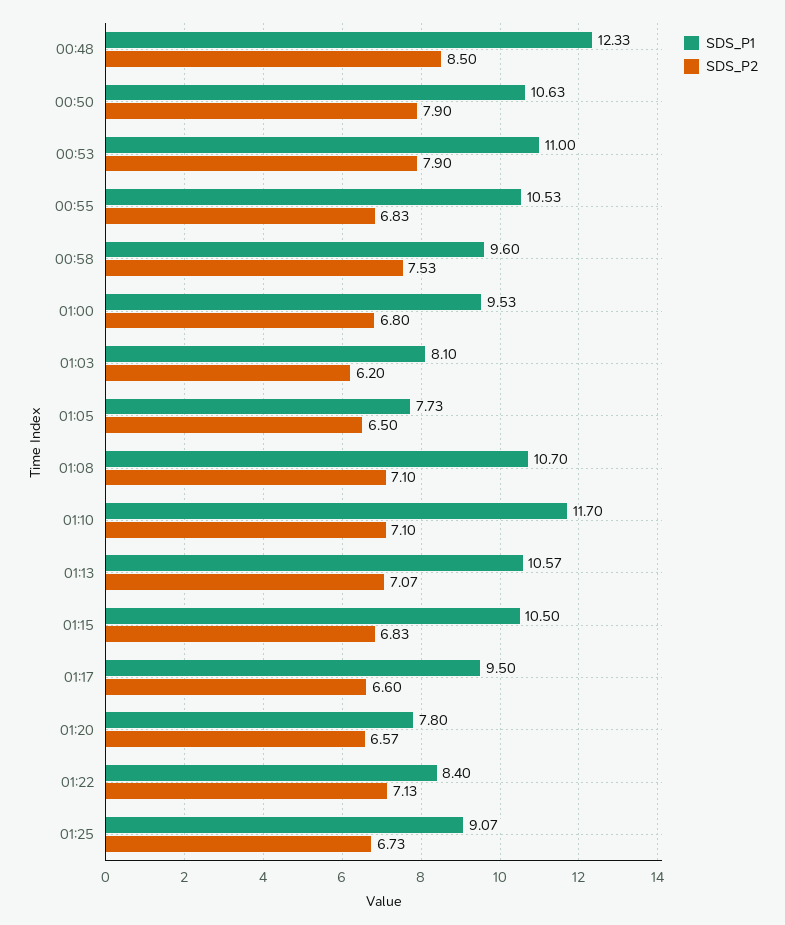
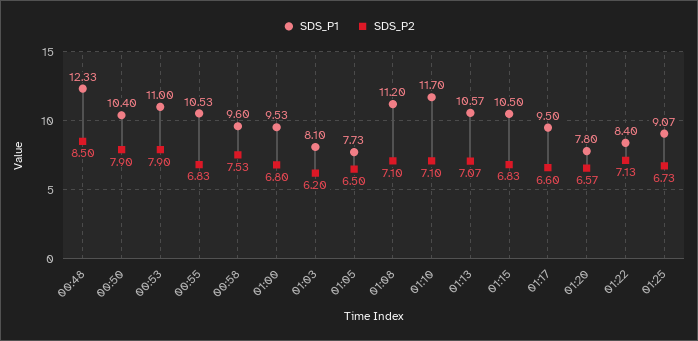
SDS_P1, 00:50: 10.63 -> 10.4
SDS_P1, 01:08: 10.7 -> 11.2

